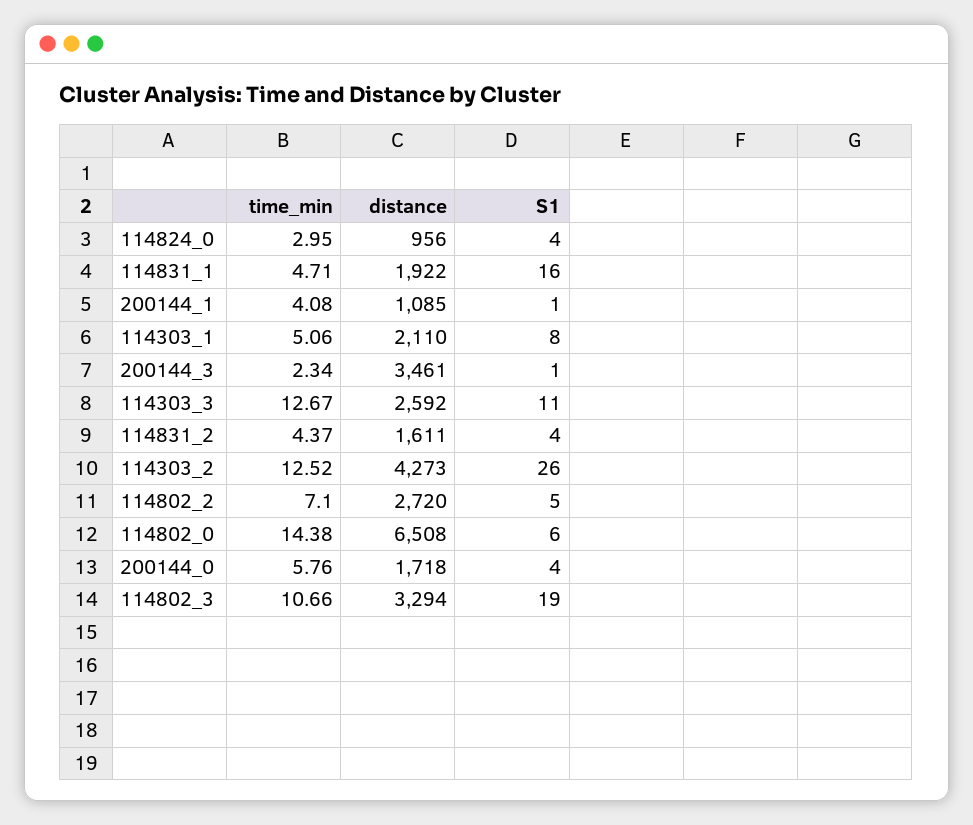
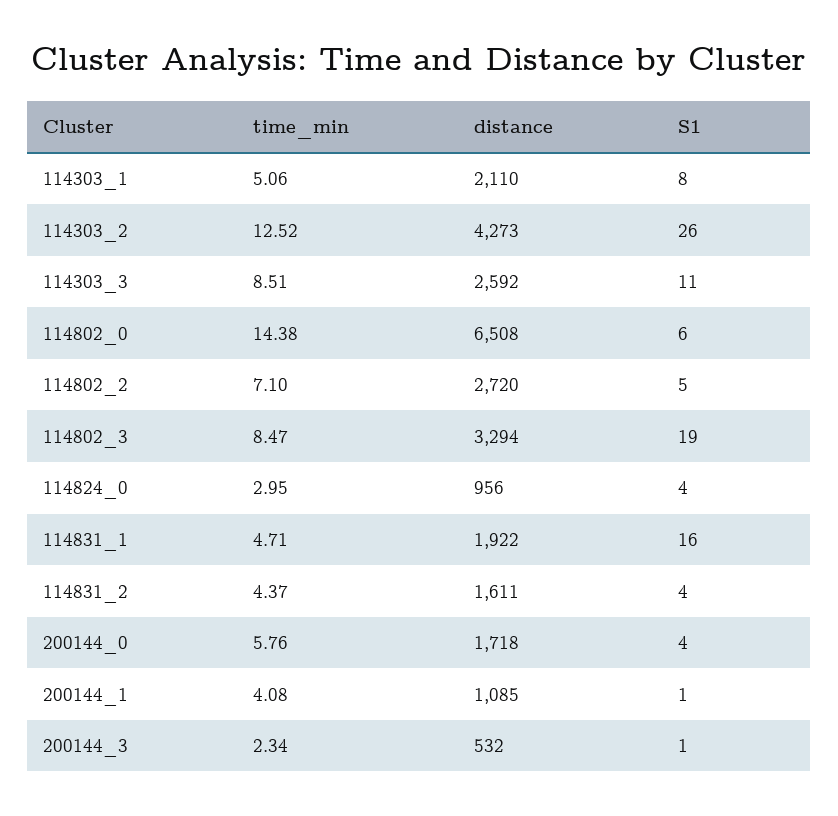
distance, 200144_3: 3461 -> 532
time_min, 114303_3: 12.67 -> 8.51
time_min, 114802_3: 10.66 -> 8.47

